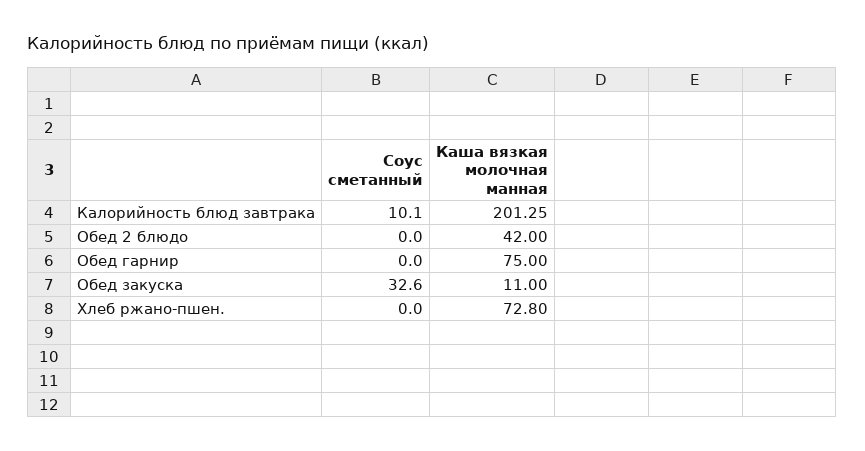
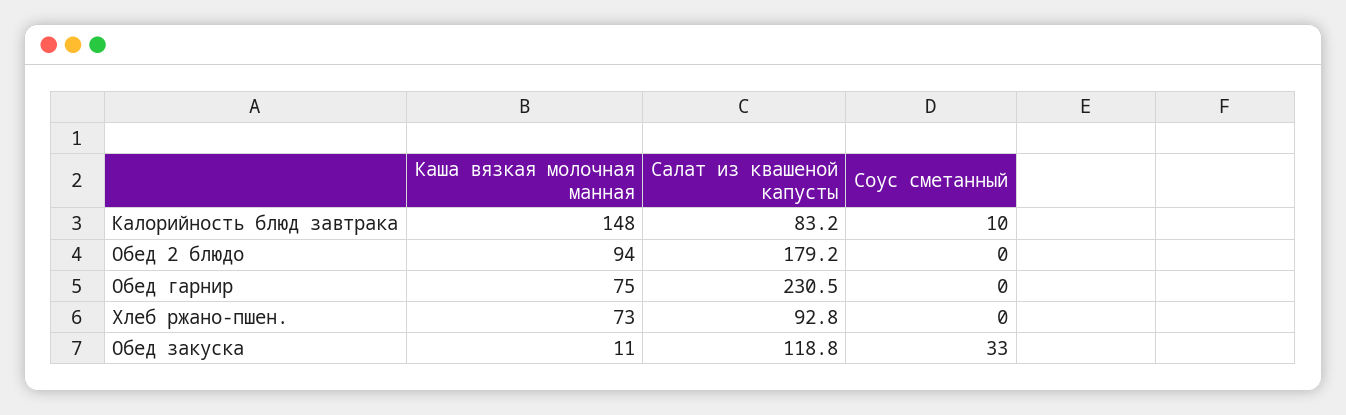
Каша вязкая молочная манная, Калорийность блюд завтрака: 201.25 -> 148
Каша вязкая молочная манная, Обед 2 блюдо: 42 -> 94
Салат из квашеной капусты, Калорийность блюд завтрака: none -> 83.2
Салат из квашеной капусты, Обед 2 блюдо: none -> 179.2
Салат из квашеной капусты, Обед гарнир: none -> 230.5
Салат из квашеной капусты, Хлеб ржано-пшен.: none -> 92.8
Салат из квашеной капусты, Обед закуска: none -> 118.8

